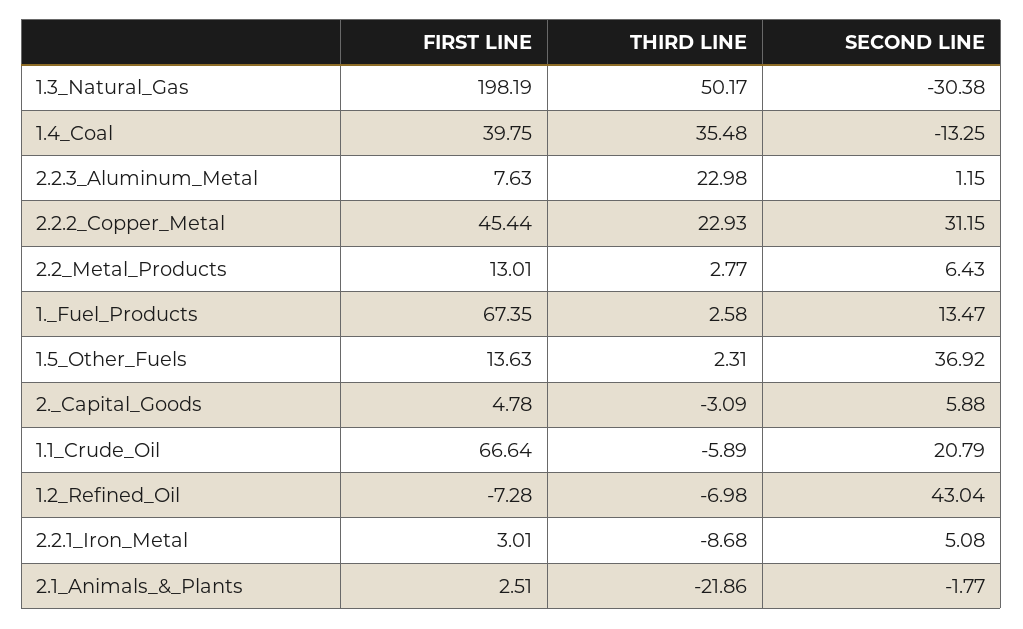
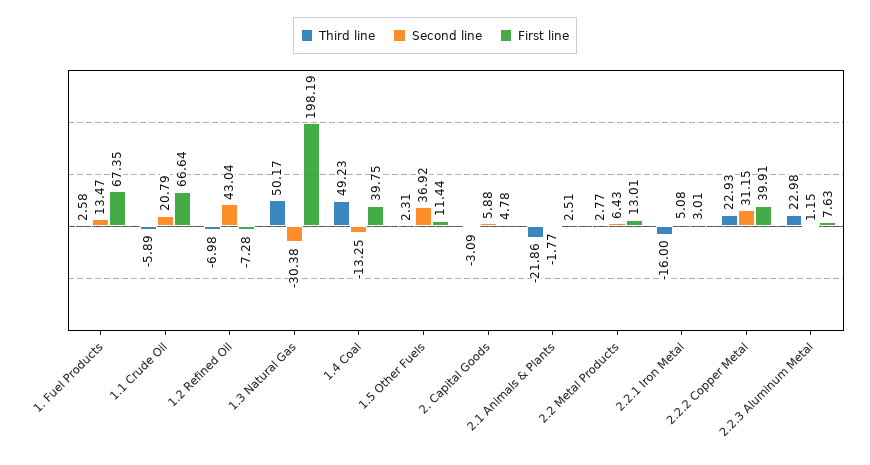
THIRD LINE, 1.4_Coal: 35.48 -> 49.23
FIRST LINE, 2.2.2_Copper_Metal: 45.44 -> 39.91
FIRST LINE, 1.5_Other_Fuels: 13.63 -> 11.44
THIRD LINE, 2.2.1_Iron_Metal: -8.68 -> -16

